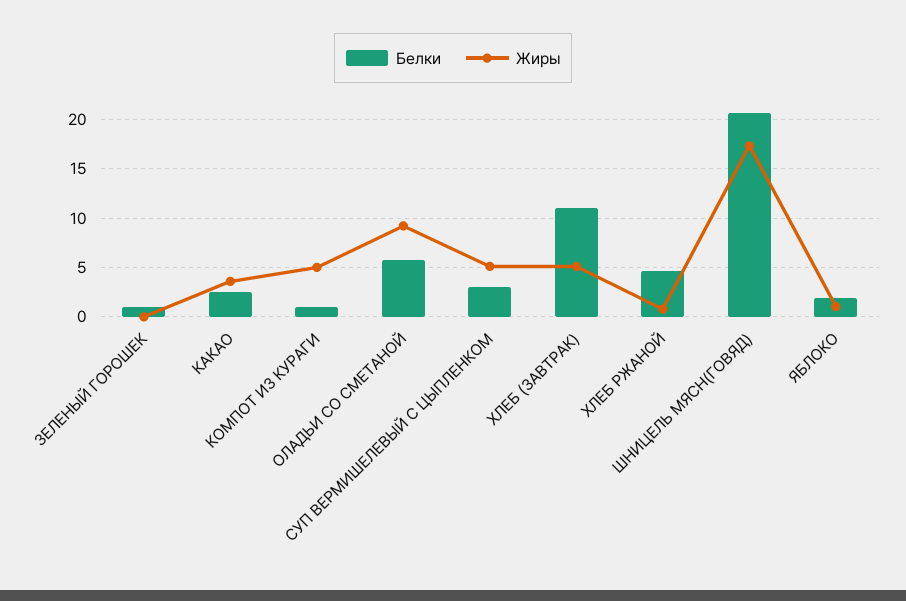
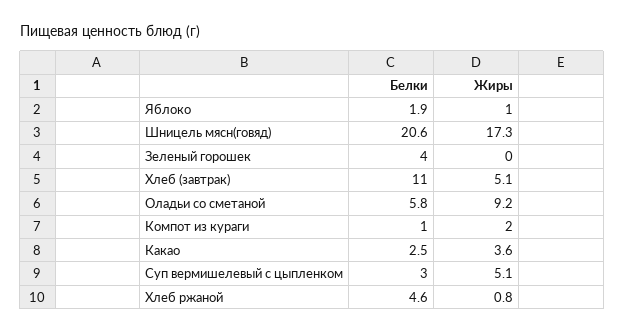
Белки, ЗЕЛЕНЫЙ ГОРОШЕК: 1 -> 4
Жиры, КОМПОТ ИЗ КУРАГИ: 5 -> 2

